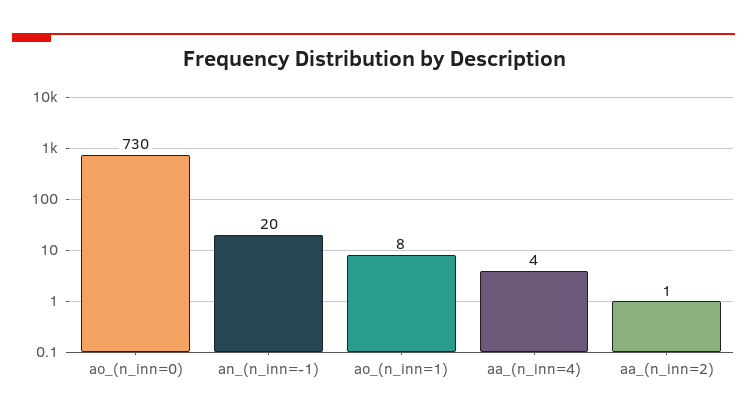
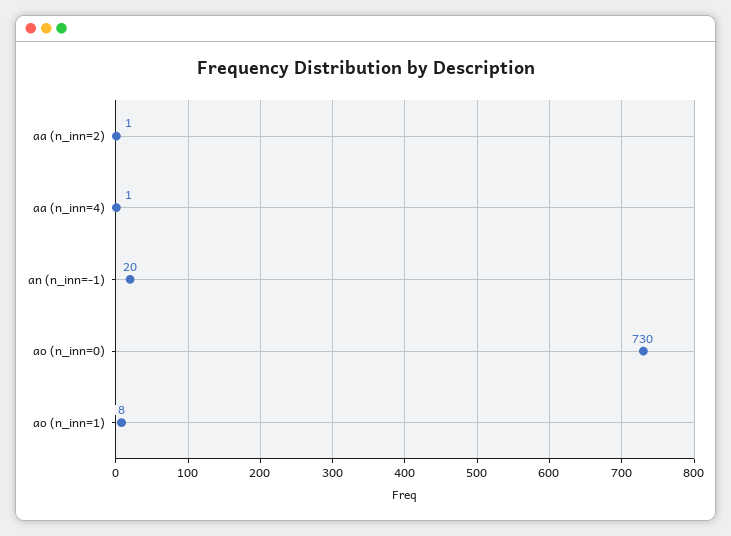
aa_(n_inn=4): 4 -> 1

